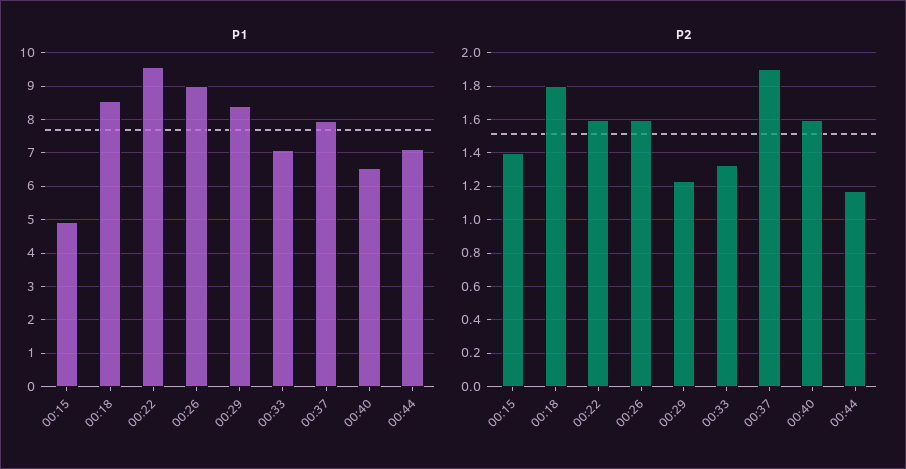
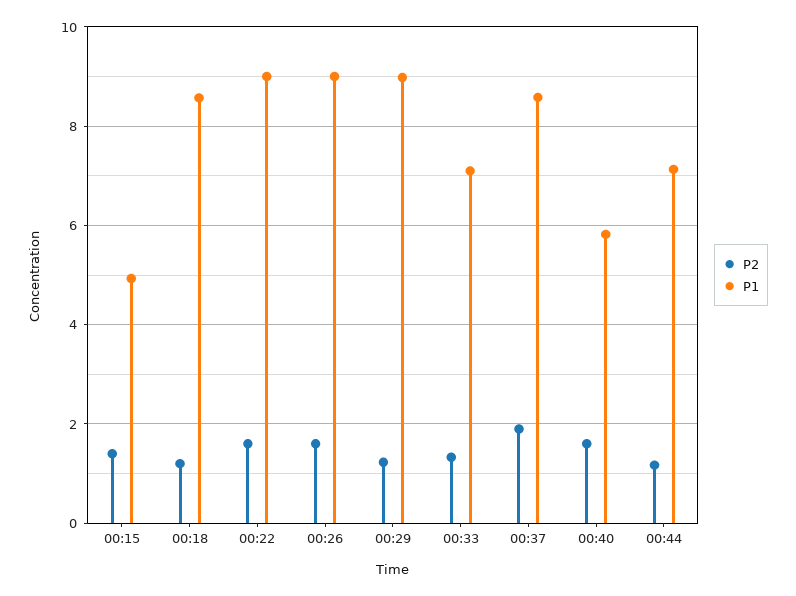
P1, 00:22: 9.6 -> 9
P1, 00:29: 8.4 -> 9
P1, 00:37: 8 -> 8.6
P1, 00:40: 6.6 -> 5.8
P2, 00:18: 1.8 -> 1.2

